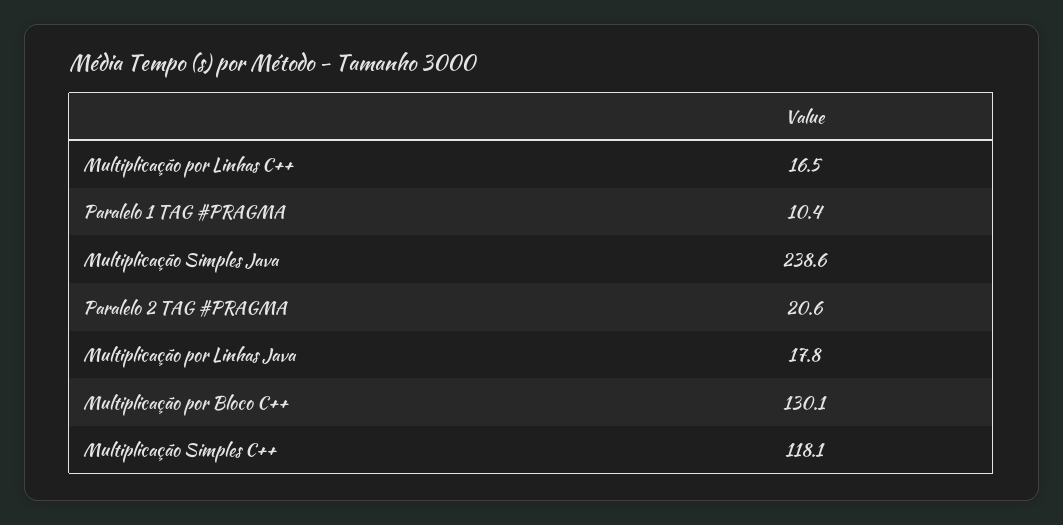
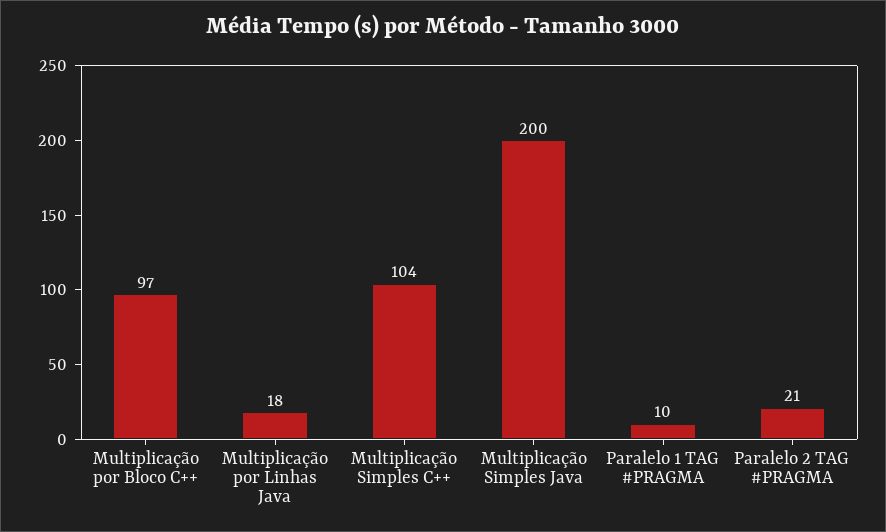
Multiplicação por Linhas C++: 16.5 -> none
Multiplicação Simples Java: 238.6 -> 200
Multiplicação por Bloco C++: 130.1 -> 97
Multiplicação Simples C++: 118.1 -> 104

